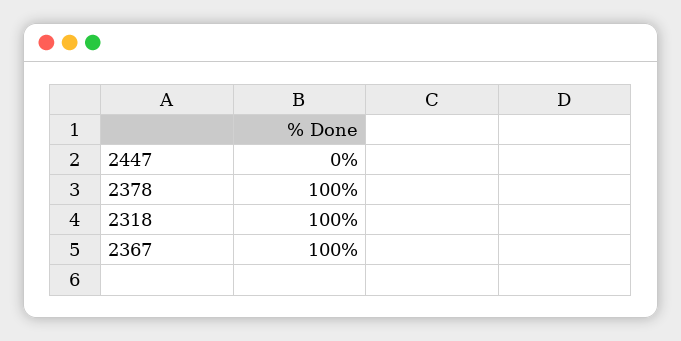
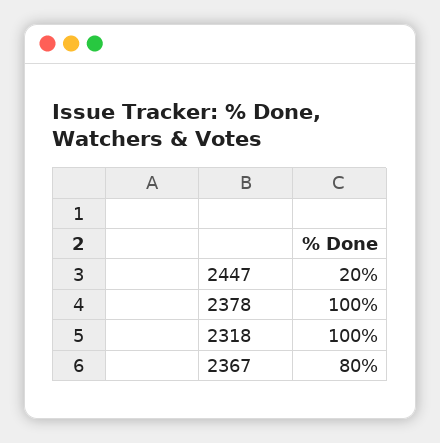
2447: 0 -> 20
2367: 100 -> 80

